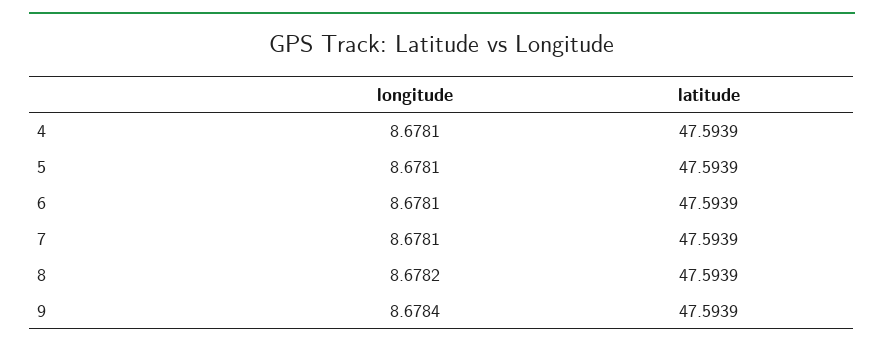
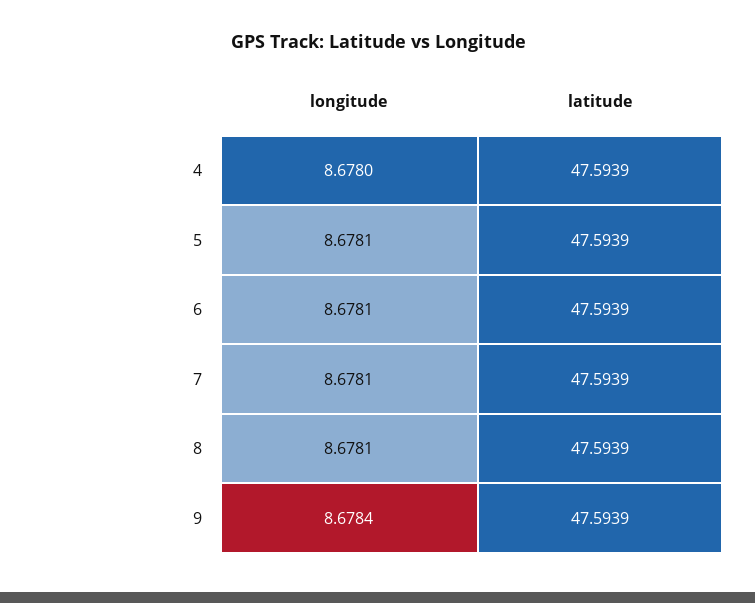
longitude, 4: 8.6781 -> 8.678
longitude, 8: 8.6782 -> 8.6781

